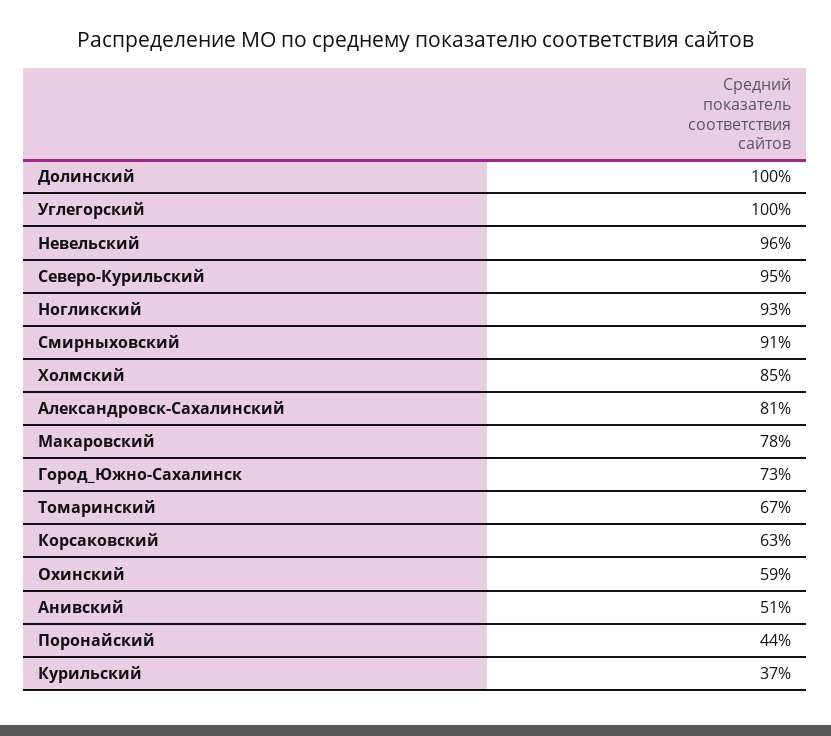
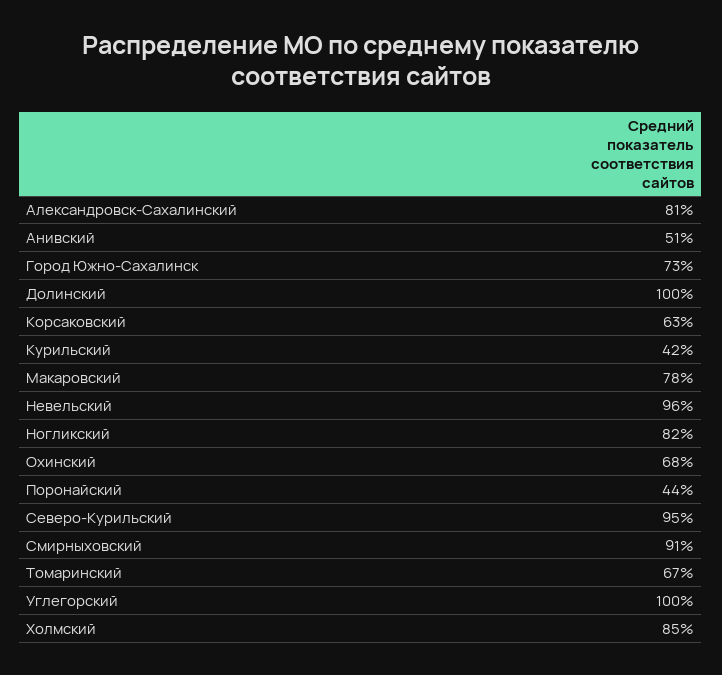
Ногликский: 93 -> 82
Охинский: 59 -> 68
Курильский: 37 -> 42

